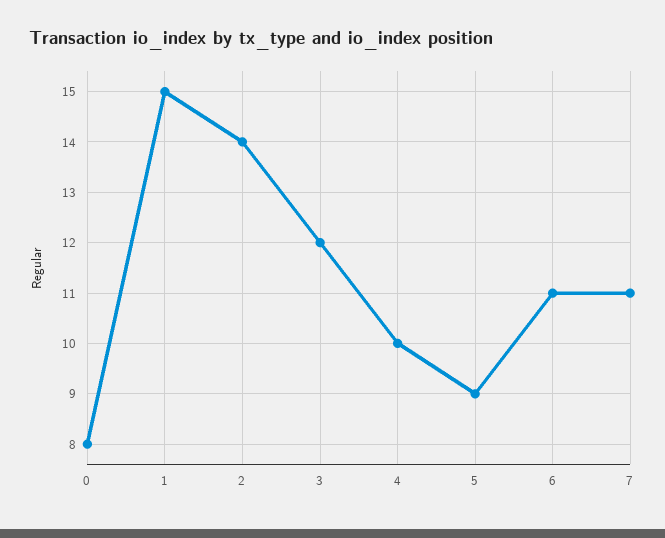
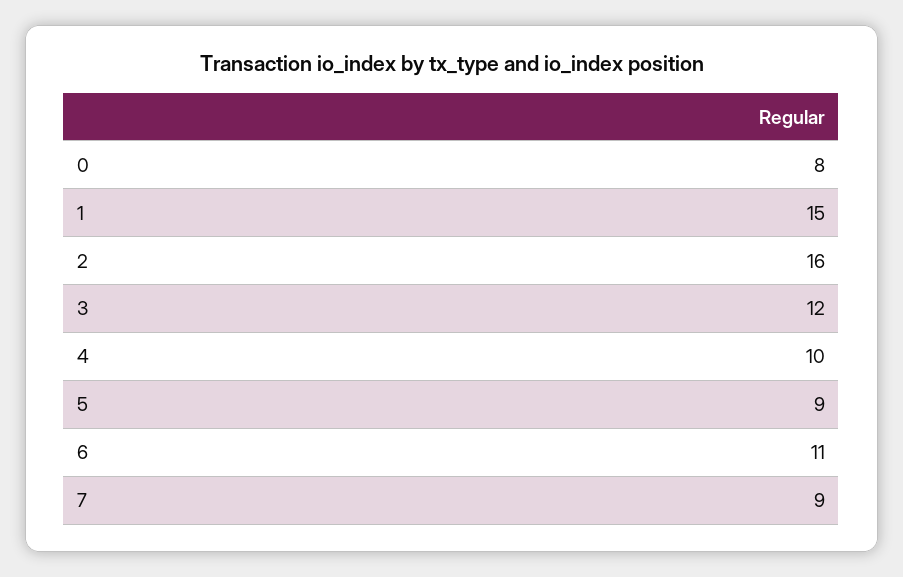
2: 14 -> 16
7: 11 -> 9

